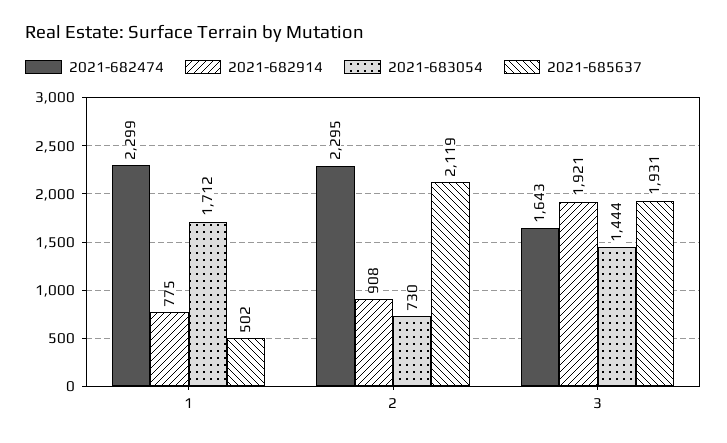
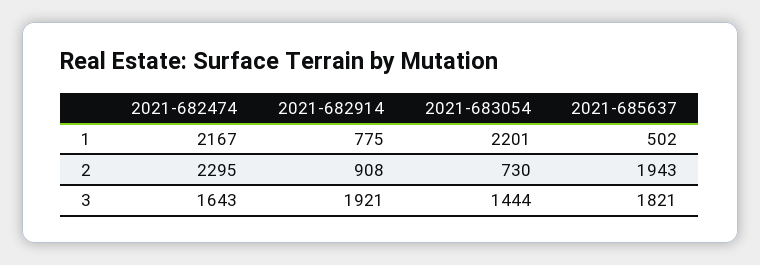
2021-682474, 1: 2299 -> 2167
2021-683054, 1: 1712 -> 2201
2021-685637, 2: 2119 -> 1943
2021-685637, 3: 1931 -> 1821

